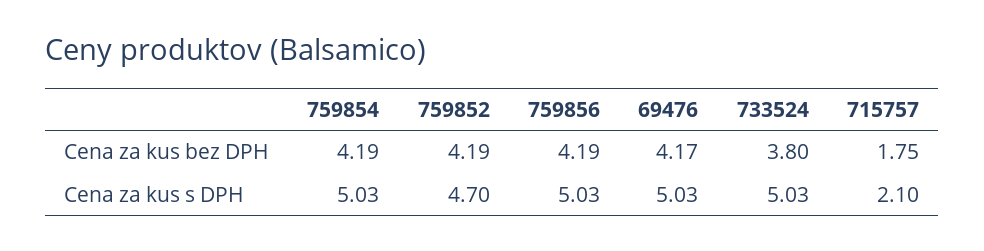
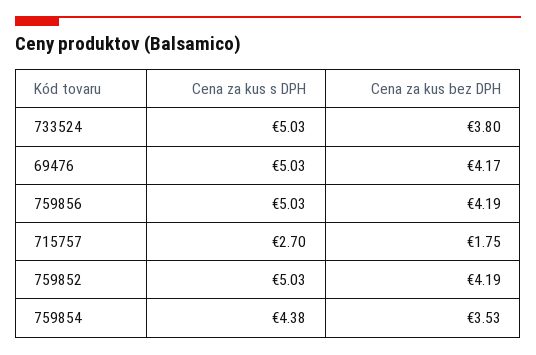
759854, Cena za kus bez DPH: 4.19 -> 3.53
759854, Cena za kus s DPH: 5.03 -> 4.38
759852, Cena za kus s DPH: 4.7 -> 5.03
715757, Cena za kus s DPH: 2.1 -> 2.7

